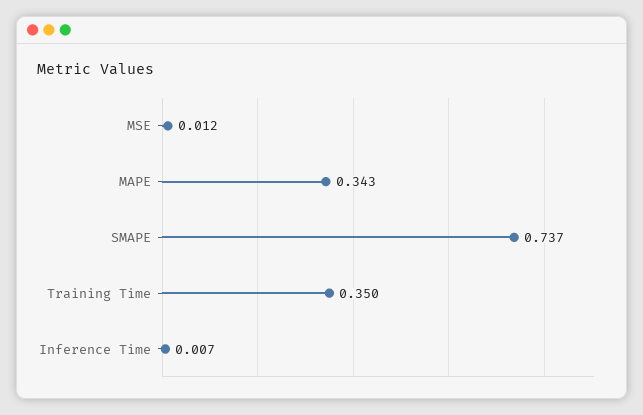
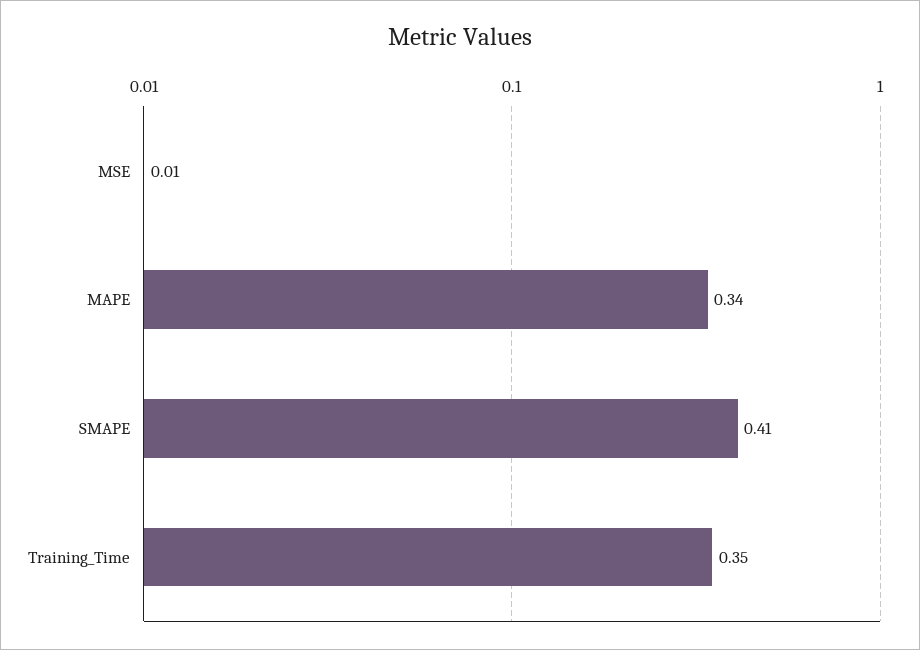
SMAPE: 0.737 -> 0.41
Inference Time: 0.007 -> none

